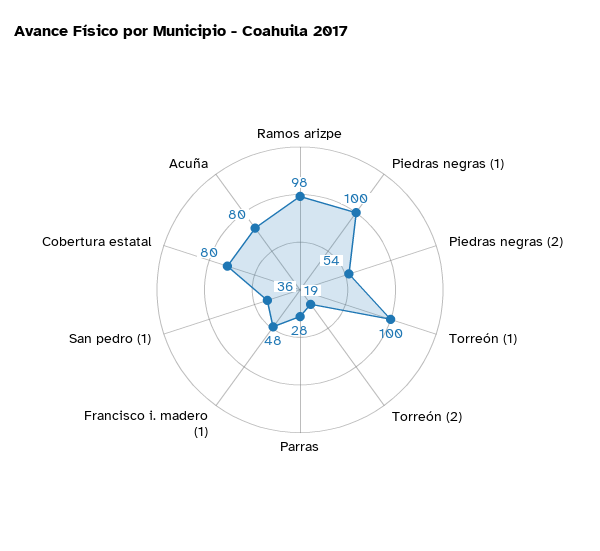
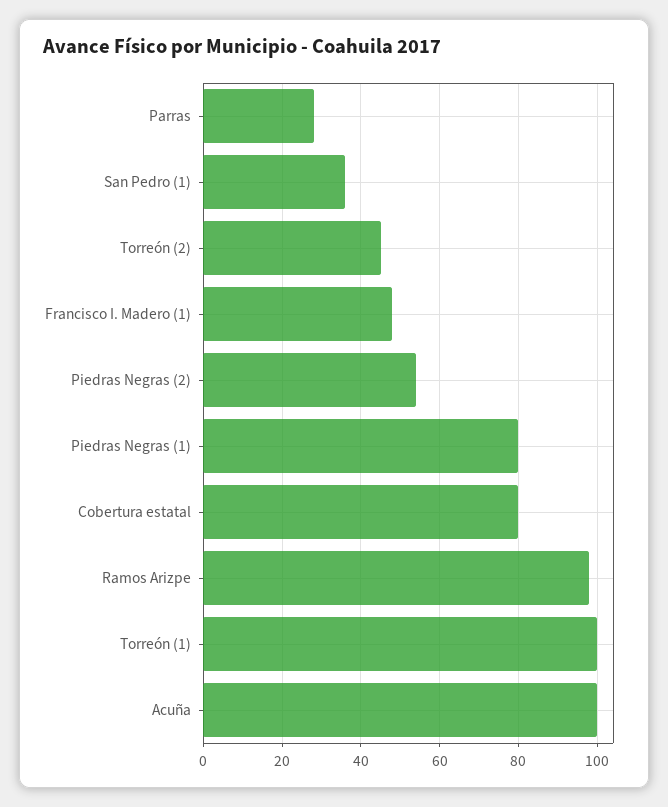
Piedras negras (1): 100 -> 80
Torreón (2): 19 -> 45
Acuña: 80 -> 100

